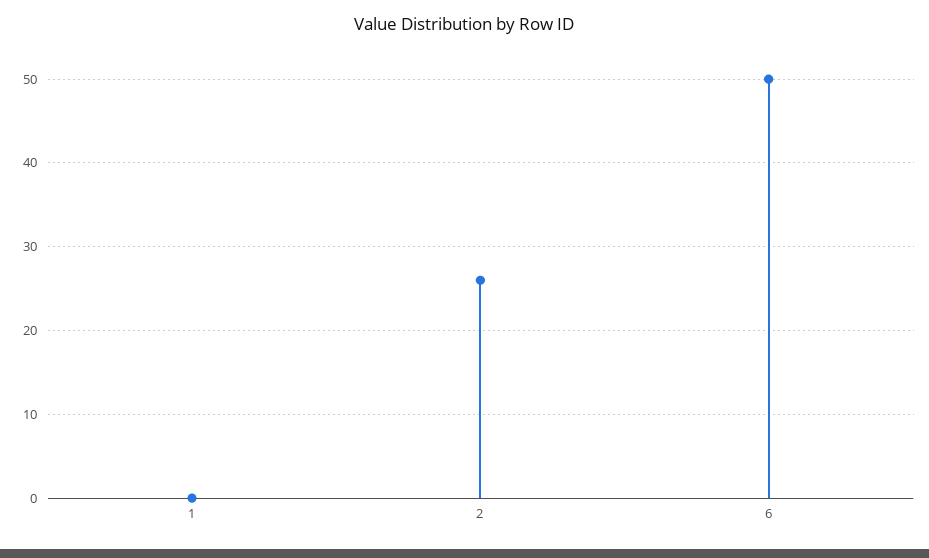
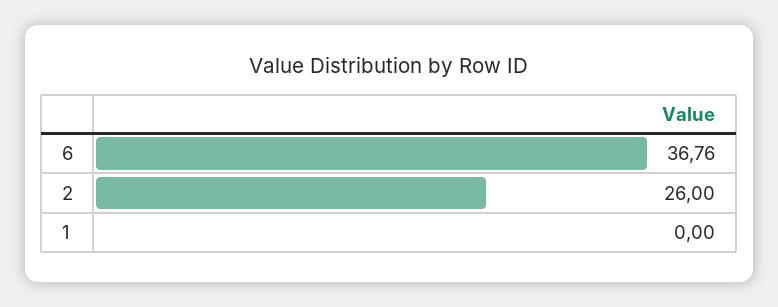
6: 50 -> 36.76

